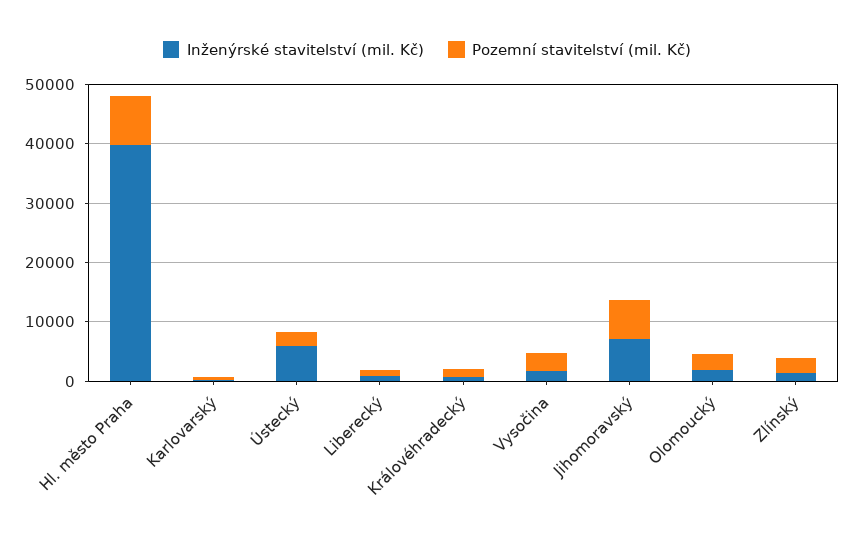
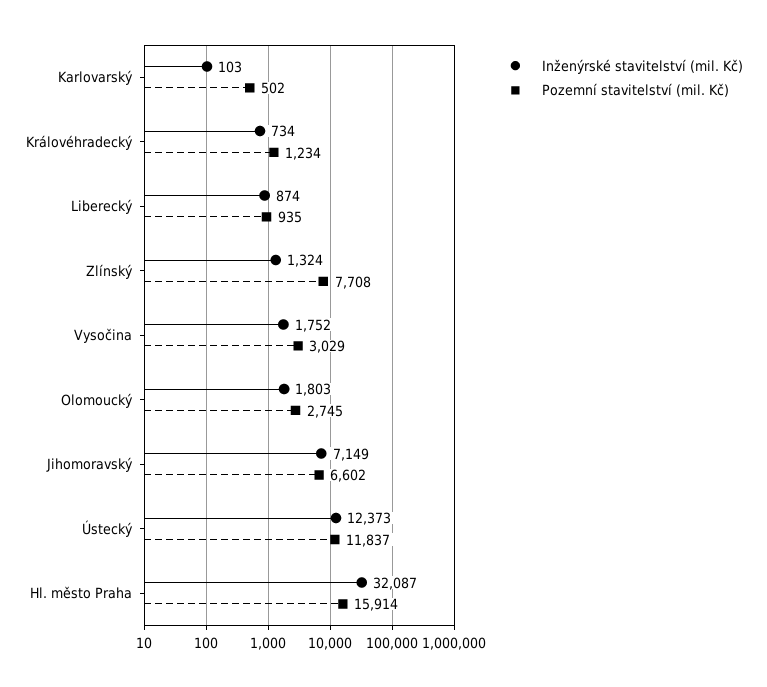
Inženýrské stavitelství (mil. Kč), Hl. město Praha: 40000 -> 32087
Pozemní stavitelství (mil. Kč), Hl. město Praha: 8000 -> 15914
Inženýrské stavitelství (mil. Kč), Ústecký: 6000 -> 12373
Pozemní stavitelství (mil. Kč), Ústecký: 2000 -> 11837
Pozemní stavitelství (mil. Kč), Zlínský: 2000 -> 7708

